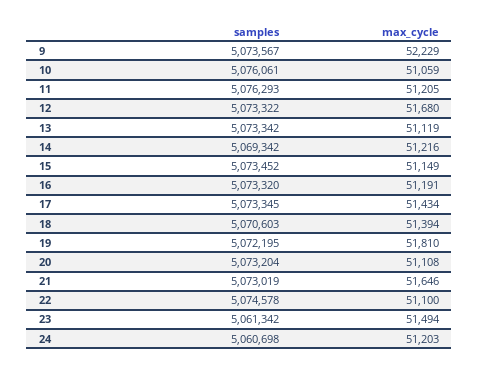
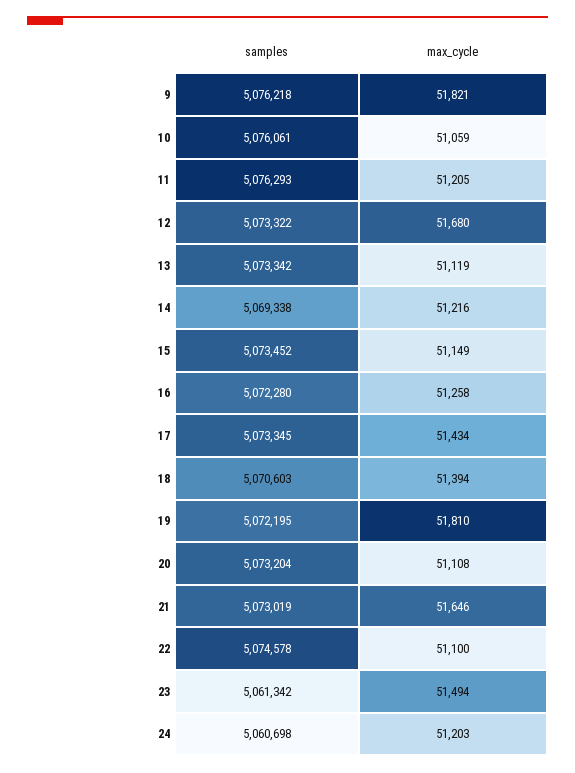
samples, 9: 5073567 -> 5076218
max_cycle, 9: 52229 -> 51821
samples, 14: 5069342 -> 5069338
samples, 16: 5073320 -> 5072280
max_cycle, 16: 51191 -> 51258

